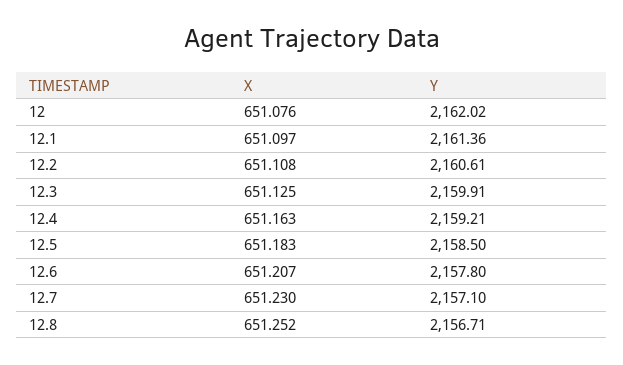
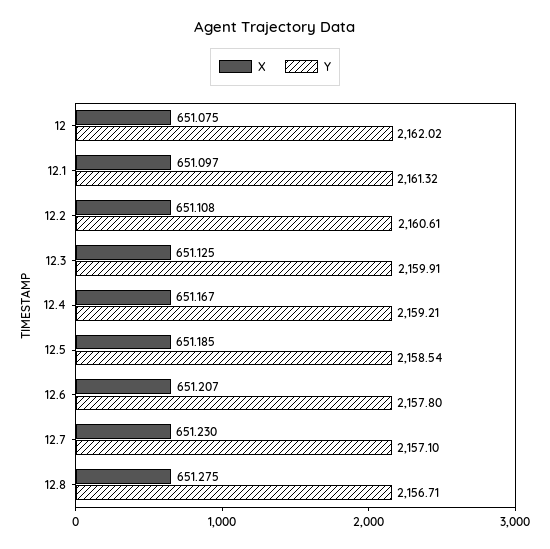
X, 12: 651.076 -> 651.075
Y, 12.1: 2161.36 -> 2161.32
X, 12.4: 651.163 -> 651.167
X, 12.5: 651.183 -> 651.185
Y, 12.5: 2158.5 -> 2158.54
X, 12.8: 651.252 -> 651.275

